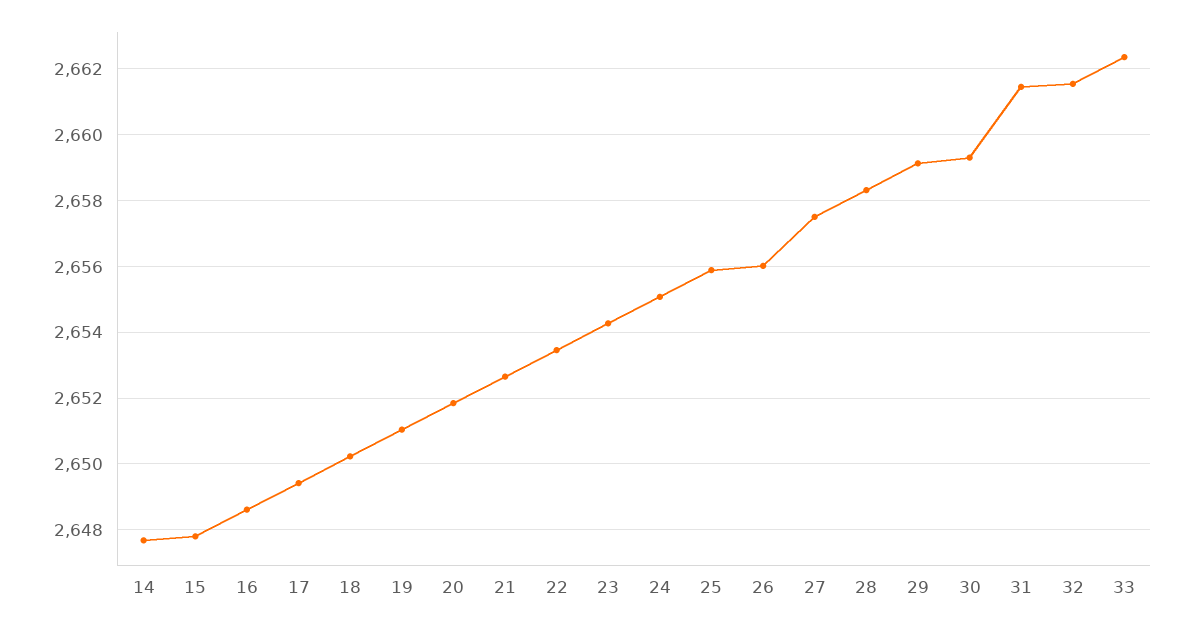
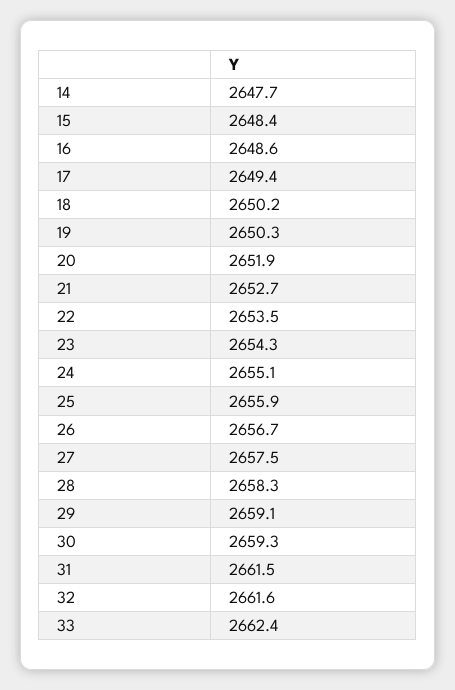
15: 2647.8 -> 2648.4
19: 2651 -> 2650.3
26: 2656 -> 2656.7

